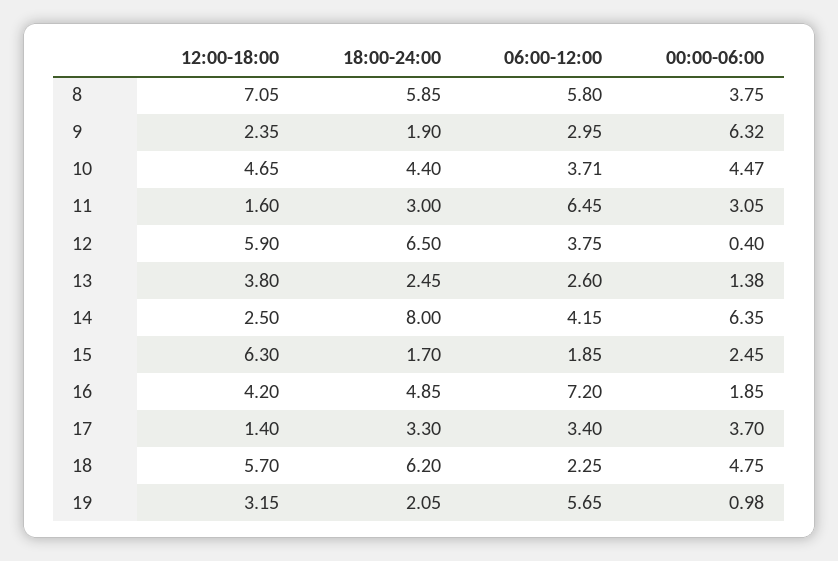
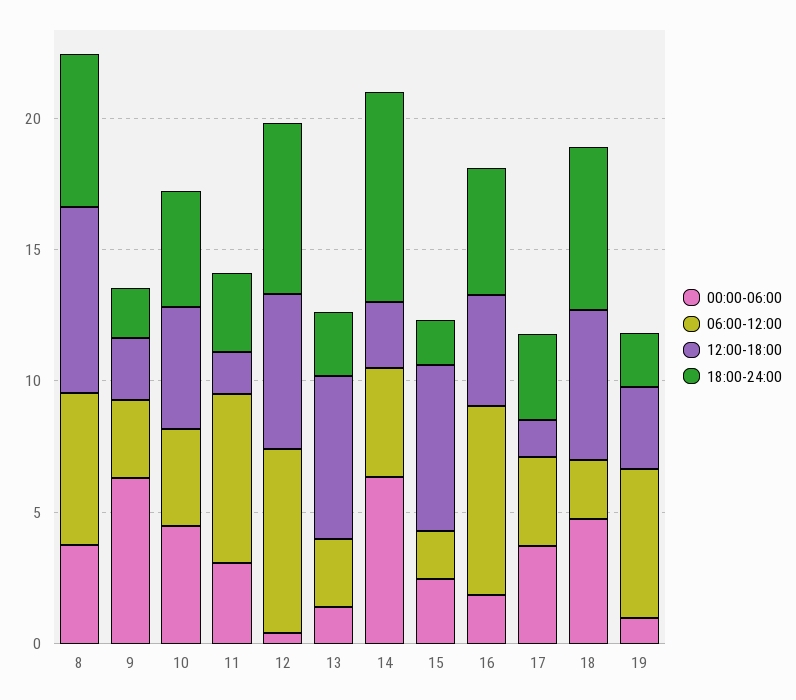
06:00-12:00, 12: 3.75 -> 7
12:00-18:00, 13: 3.8 -> 6

